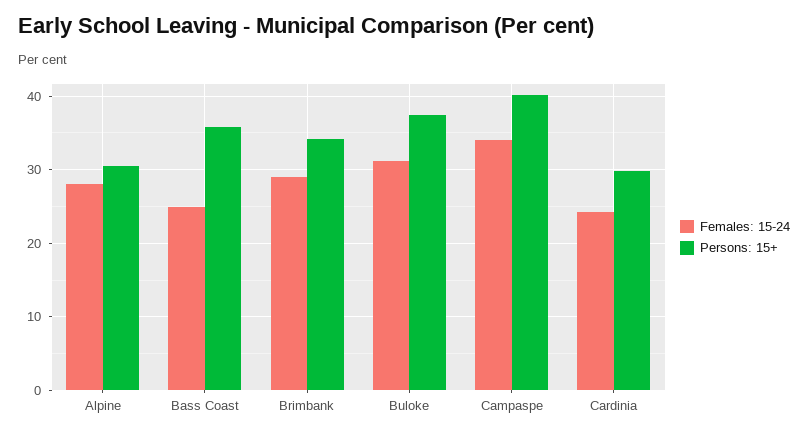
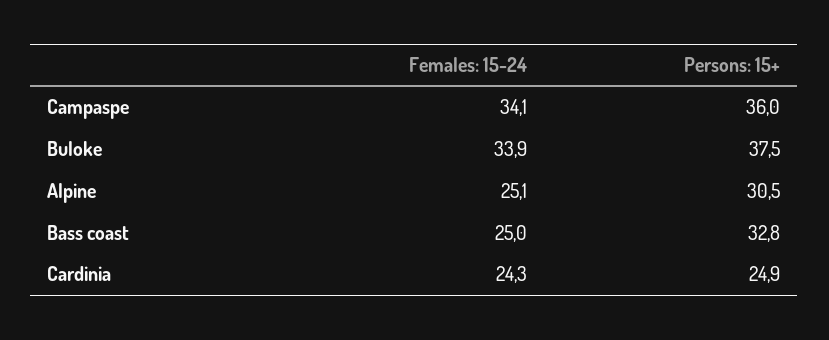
Females: 15-24, Alpine: 28 -> 25.1
Persons: 15+, Bass Coast: 36 -> 32.8
Females: 15-24, Brimbank: 29 -> none
Persons: 15+, Brimbank: 34 -> none
Females: 15-24, Buloke: 31 -> 33.9
Persons: 15+, Campaspe: 40 -> 36
Persons: 15+, Cardinia: 30 -> 24.9

